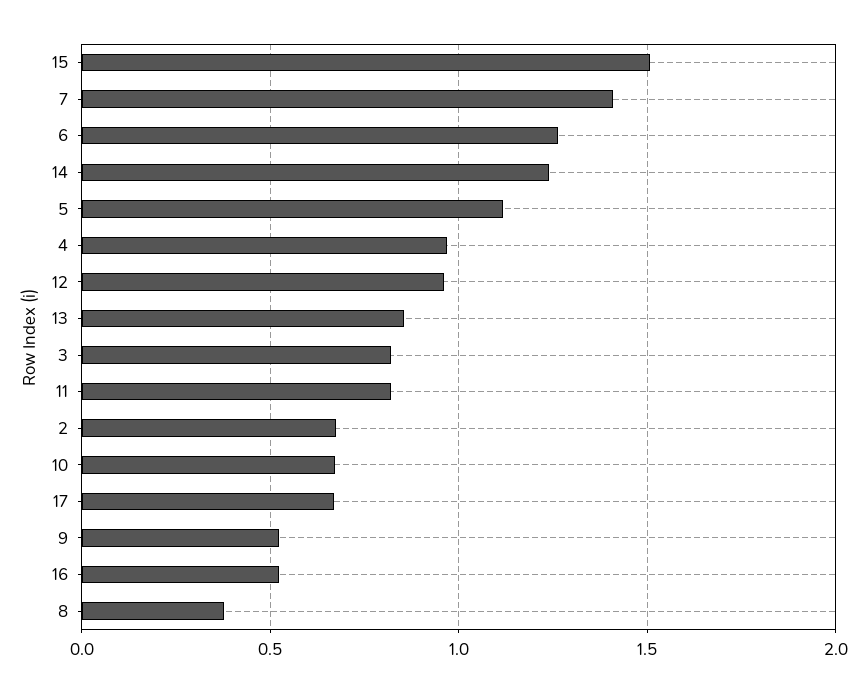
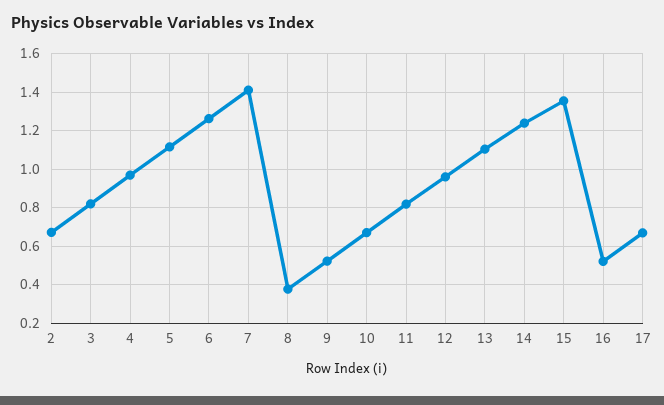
15: 1.5 -> 1.35
13: 0.85 -> 1.1

